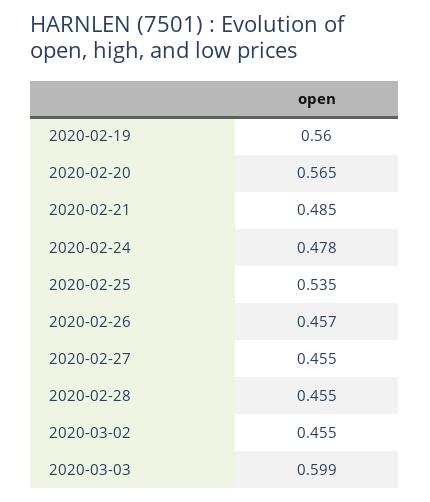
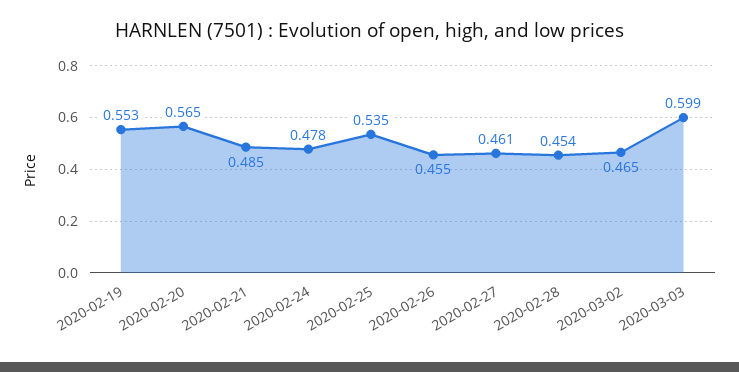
2020-02-19: 0.56 -> 0.553
2020-02-26: 0.457 -> 0.455
2020-02-27: 0.455 -> 0.461
2020-02-28: 0.455 -> 0.454
2020-03-02: 0.455 -> 0.465

